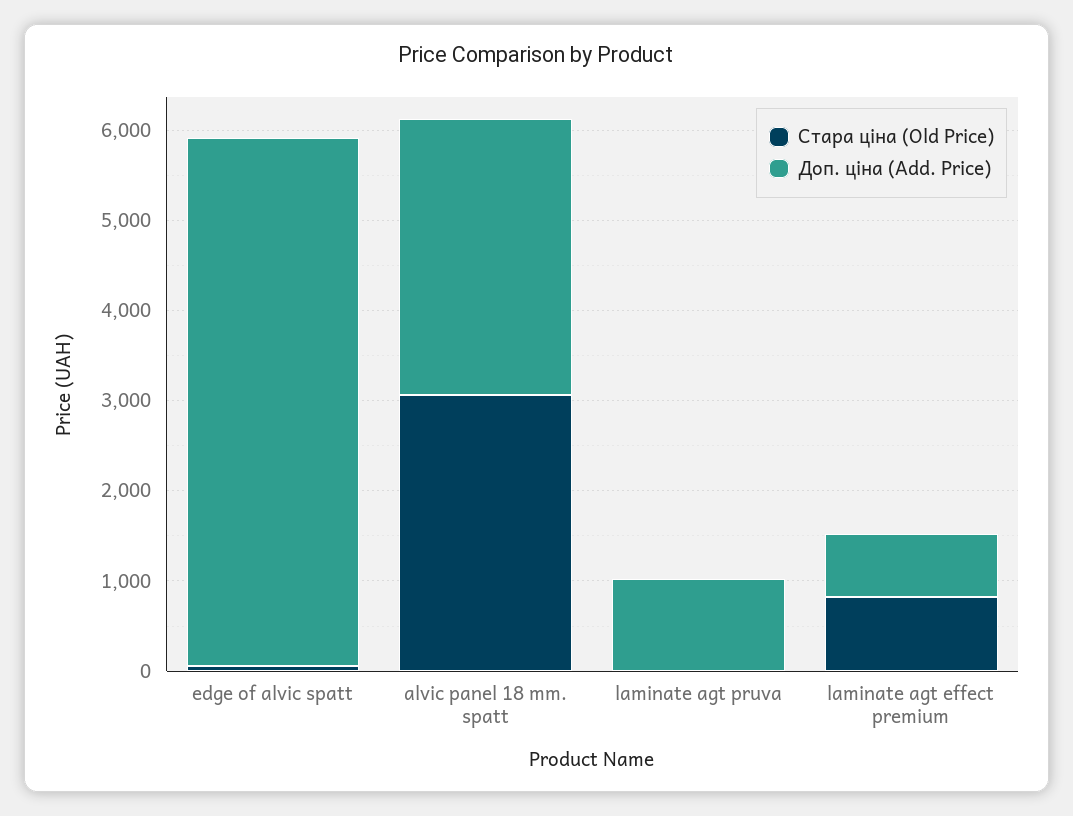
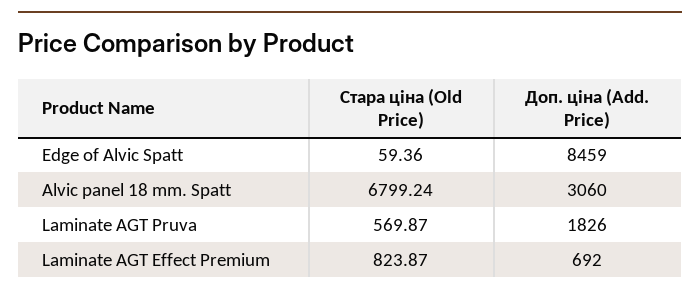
Доп. ціна (Add. Price), edge of alvic spatt: 5800 -> 8459
Стара ціна (Old Price), alvic panel 18 mm. spatt: 3000 -> 6799.24
Стара ціна (Old Price), laminate agt pruva: 0 -> 569.87
Доп. ціна (Add. Price), laminate agt pruva: 1000 -> 1826

